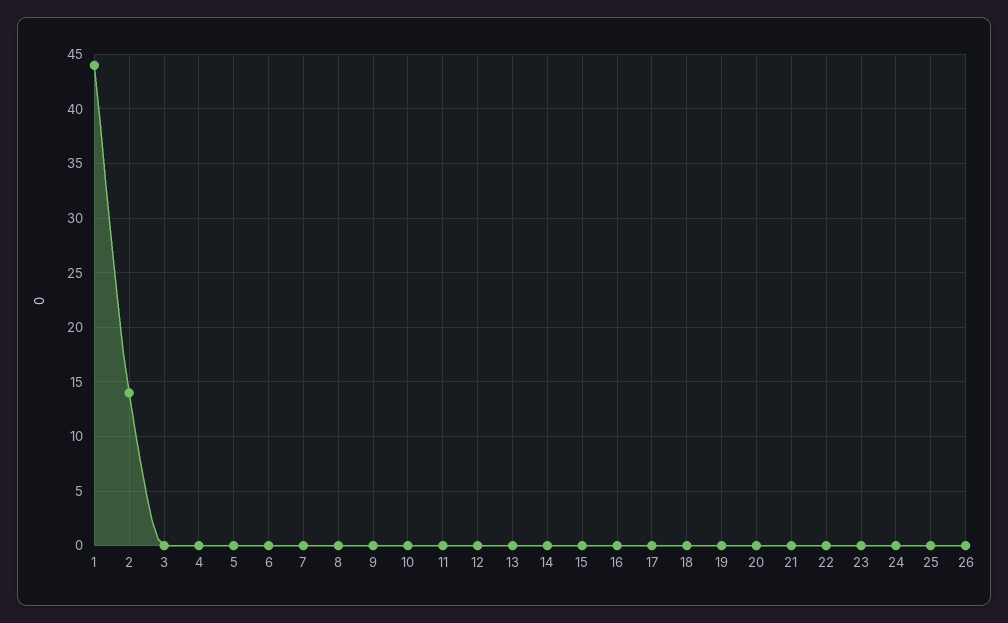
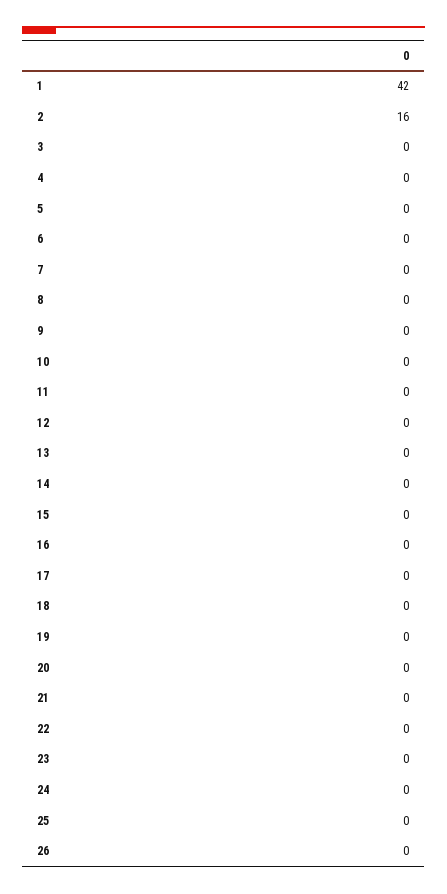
1: 44 -> 42
2: 14 -> 16

